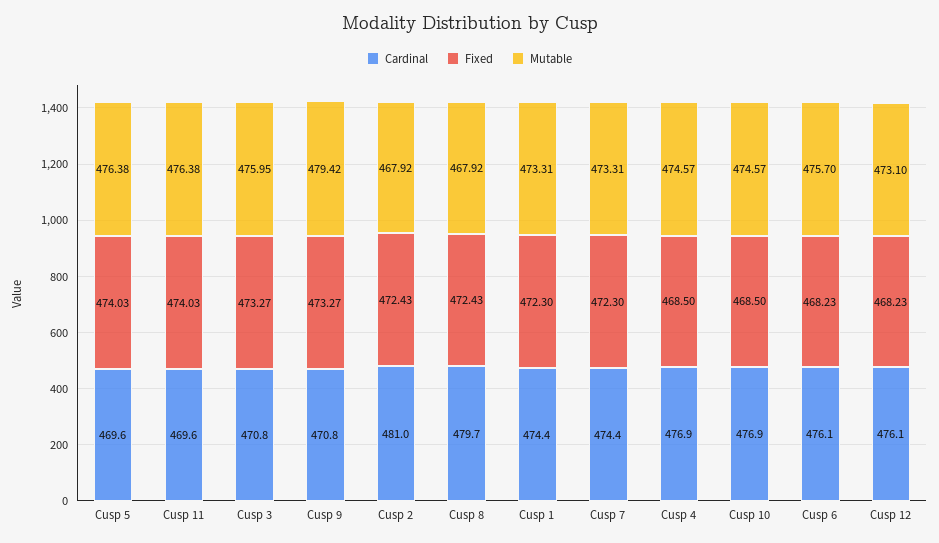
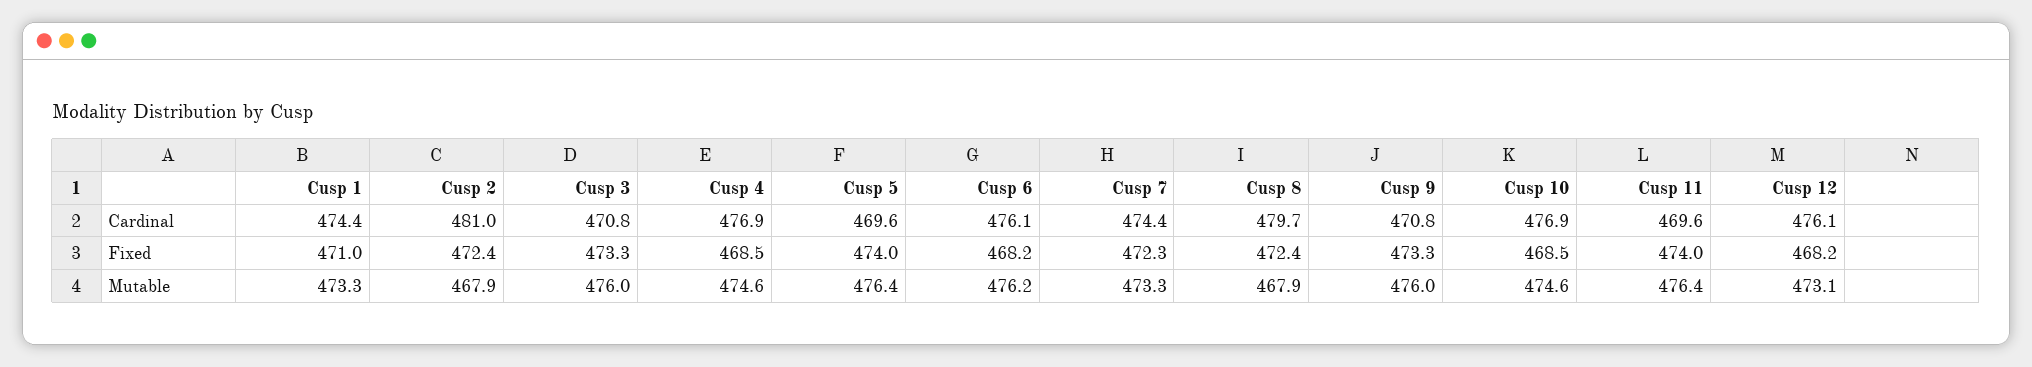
Mutable, Cusp 9: 479.42 -> 476
Fixed, Cusp 1: 472.3 -> 471
Mutable, Cusp 6: 475.7 -> 476.2

